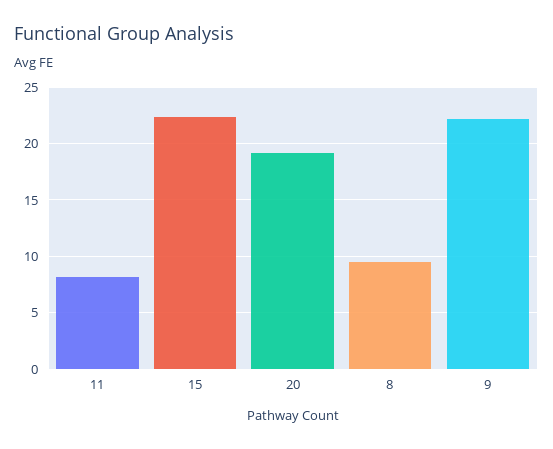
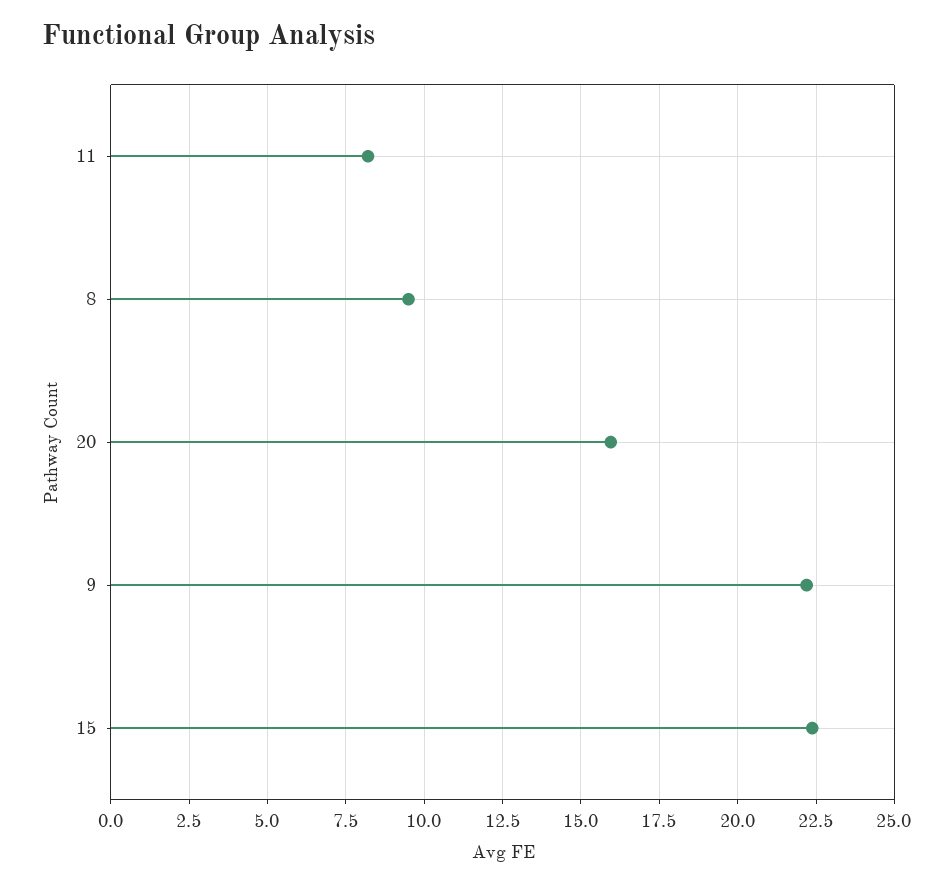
20: 19 -> 16

